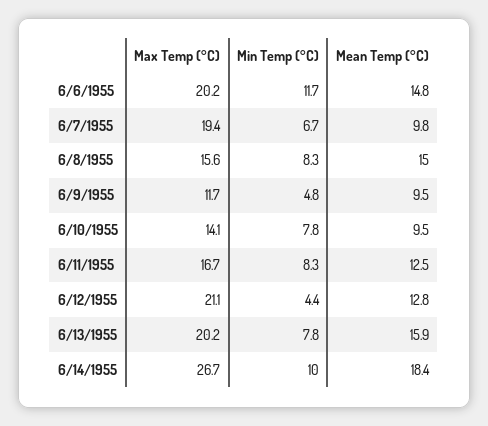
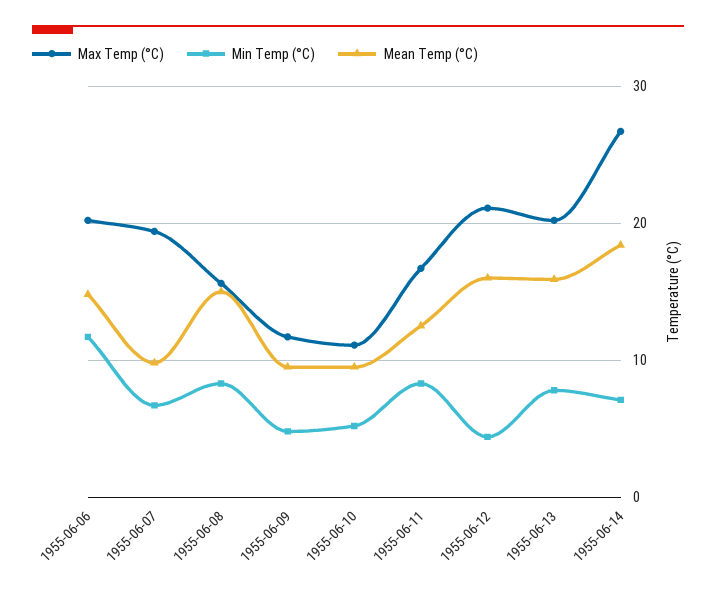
Max Temp (°C), 6/10/1955: 14.1 -> 11
Min Temp (°C), 6/10/1955: 7.8 -> 5
Mean Temp (°C), 6/12/1955: 12.8 -> 16
Min Temp (°C), 6/14/1955: 10 -> 7

